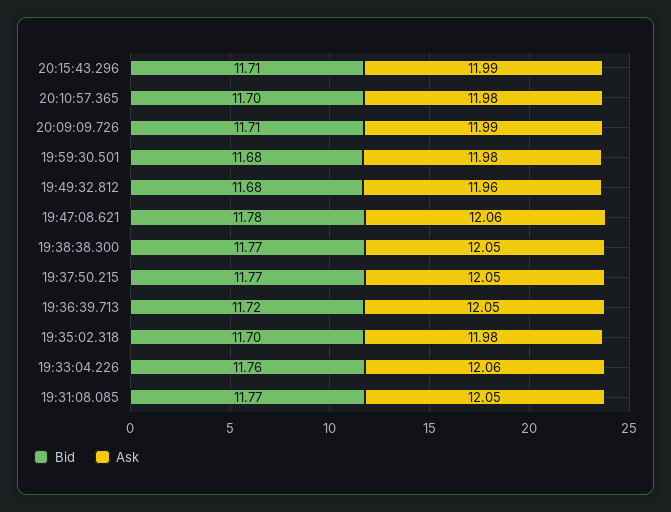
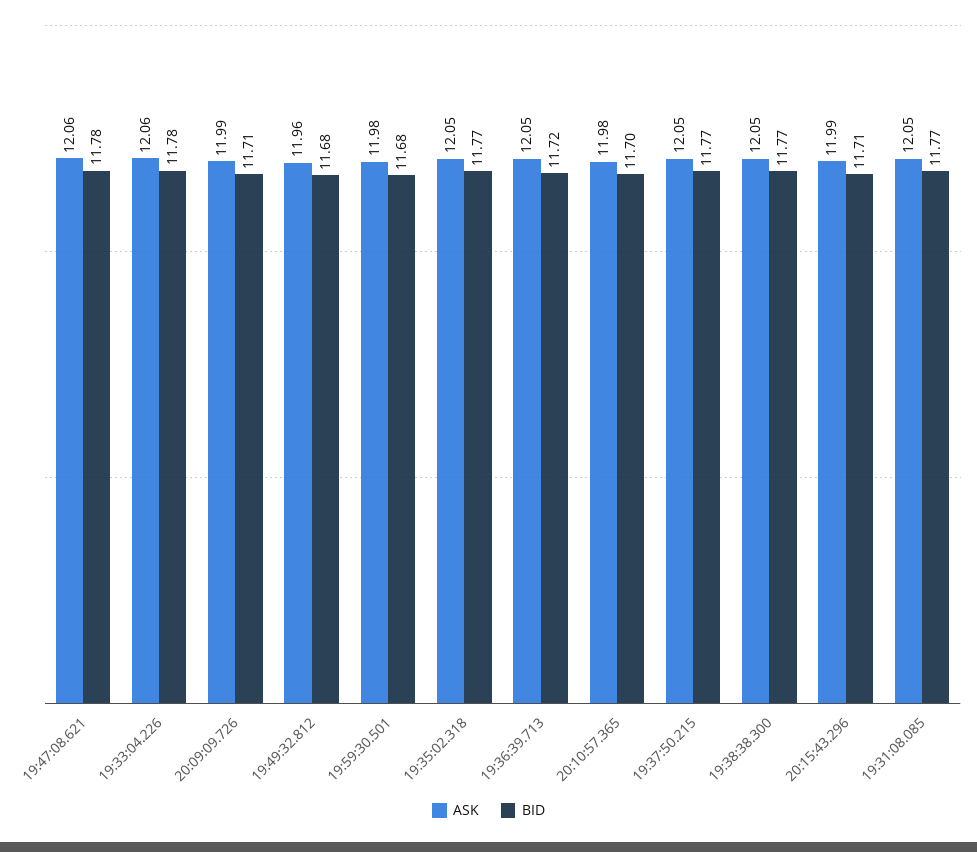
Bid, 19:35:02.318: 11.7 -> 11.77
Ask, 19:35:02.318: 11.98 -> 12.05
Bid, 19:33:04.226: 11.76 -> 11.78

